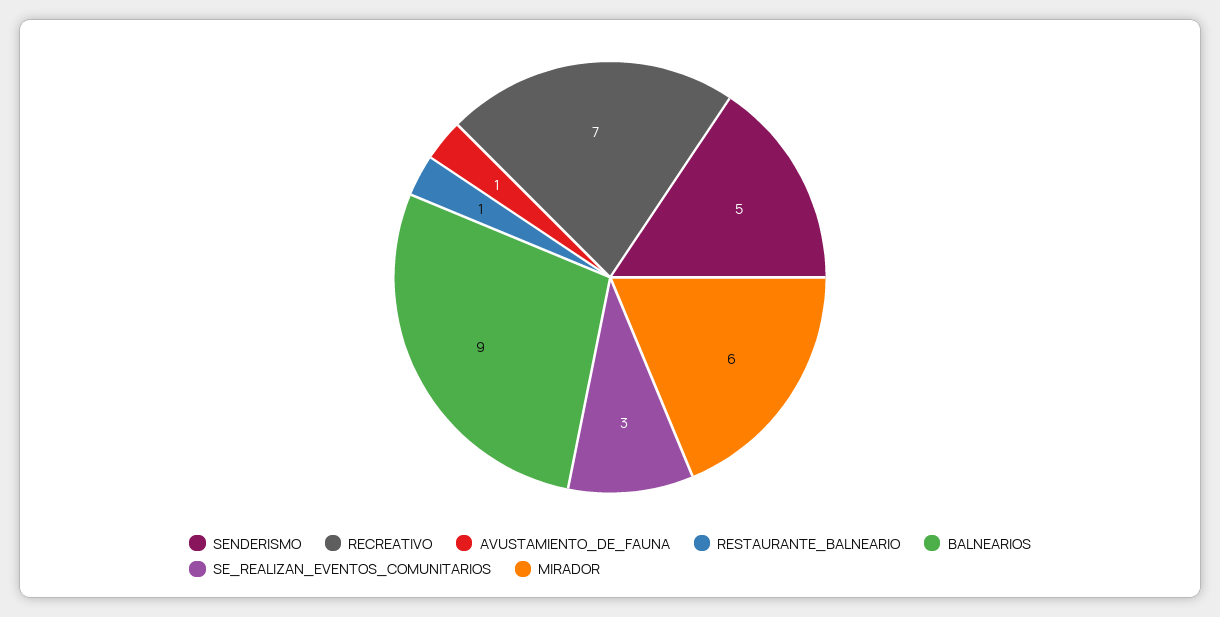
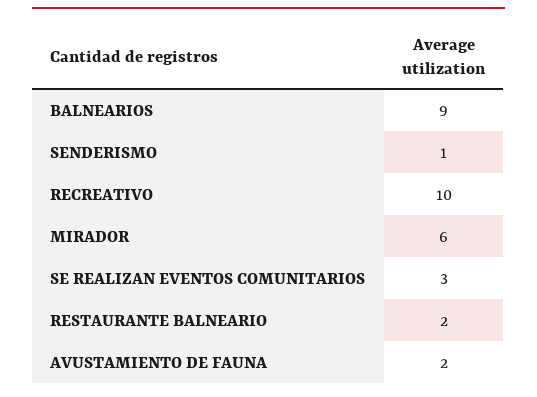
SENDERISMO: 5 -> 1
RECREATIVO: 7 -> 10
AVUSTAMIENTO_DE_FAUNA: 1 -> 2
RESTAURANTE_BALNEARIO: 1 -> 2

